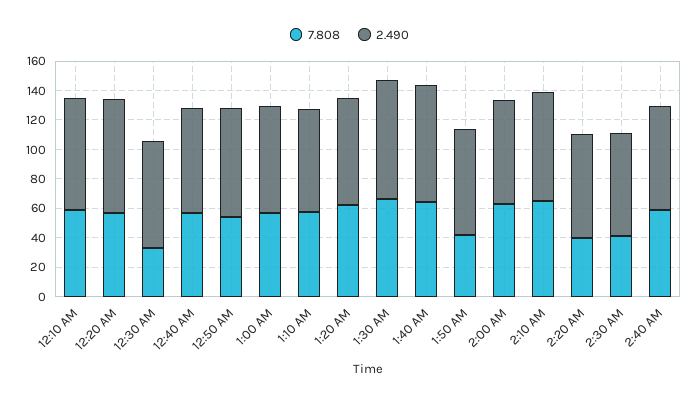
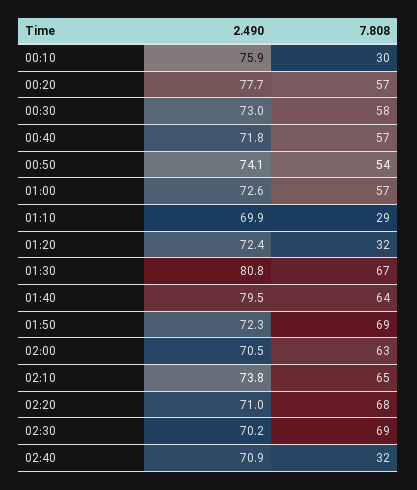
7.808, 12:10 AM: 60 -> 30
7.808, 12:30 AM: 30 -> 58
7.808, 1:10 AM: 60 -> 29
7.808, 1:20 AM: 60 -> 32
7.808, 1:50 AM: 40 -> 69
7.808, 2:20 AM: 40 -> 68
7.808, 2:30 AM: 40 -> 69
7.808, 2:40 AM: 60 -> 32

